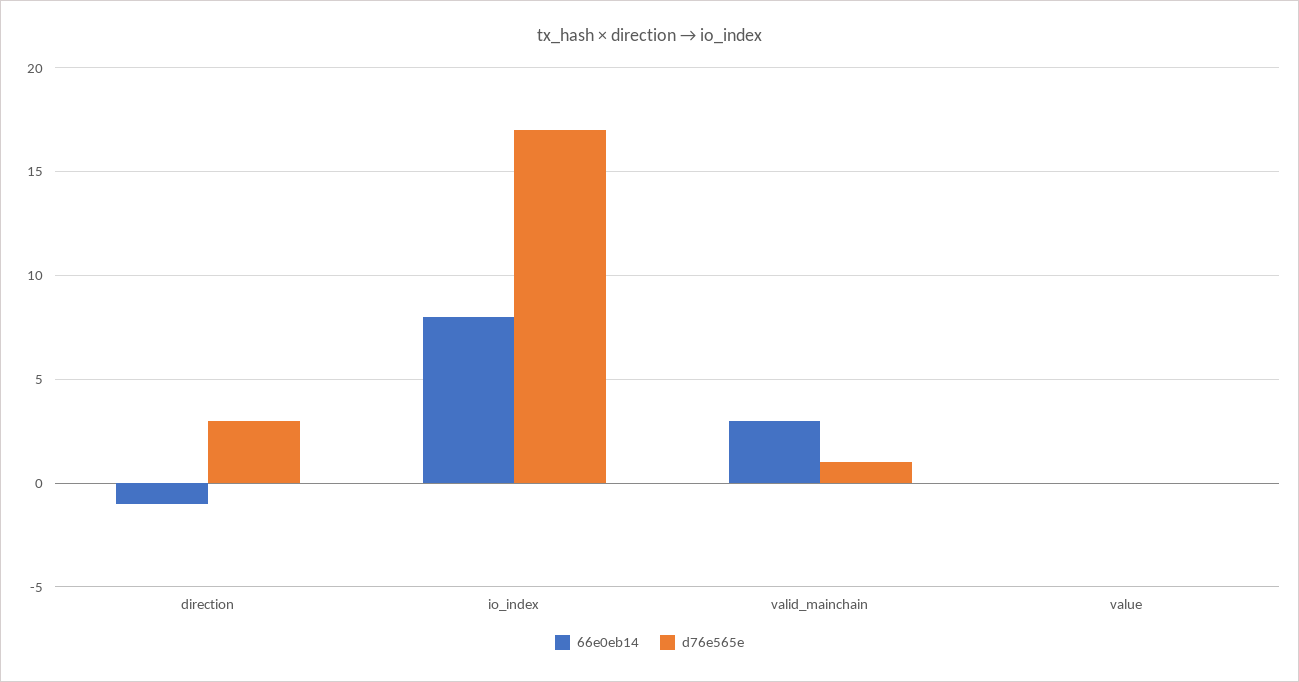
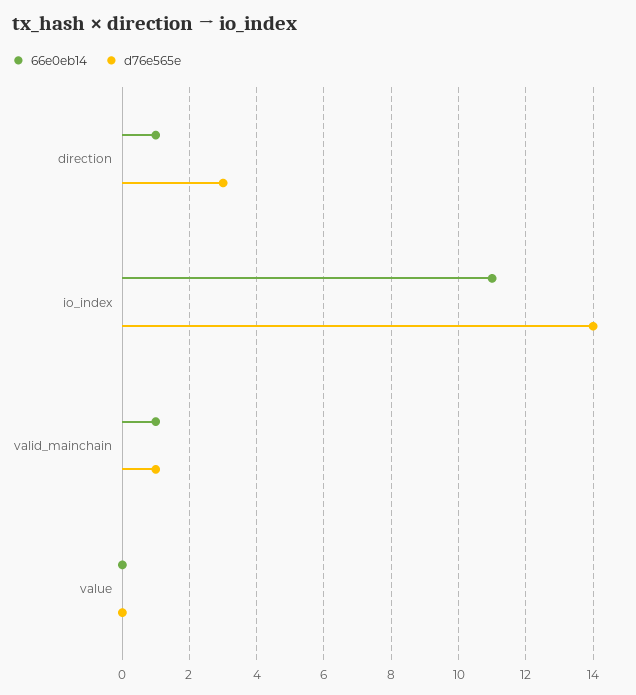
66e0eb14, direction: -1 -> 1
66e0eb14, io_index: 8 -> 11
d76e565e, io_index: 17 -> 14
66e0eb14, valid_mainchain: 3 -> 1

